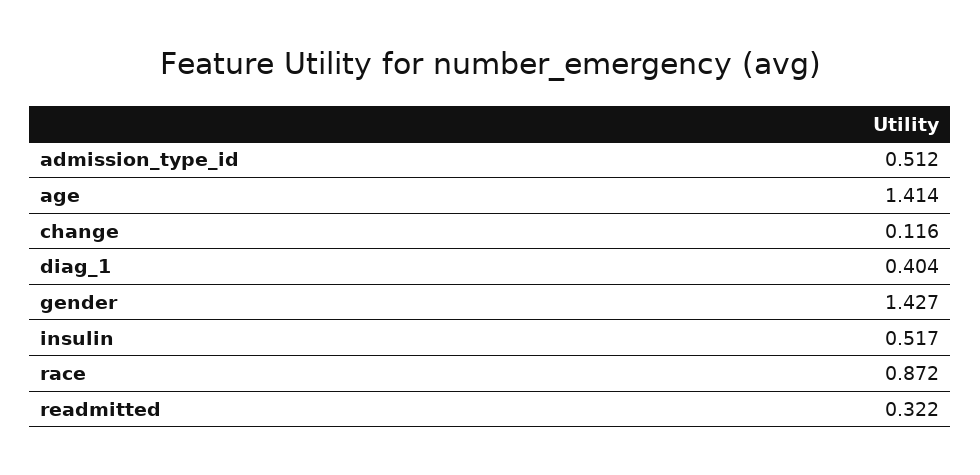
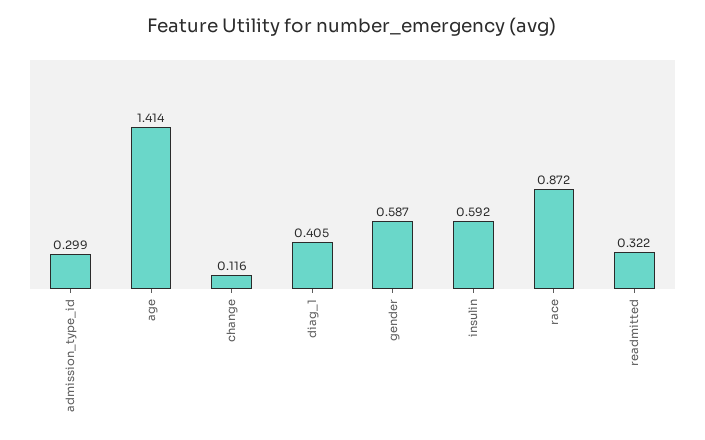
admission_type_id: 0.512 -> 0.299
diag_1: 0.404 -> 0.405
gender: 1.427 -> 0.587
insulin: 0.517 -> 0.592

